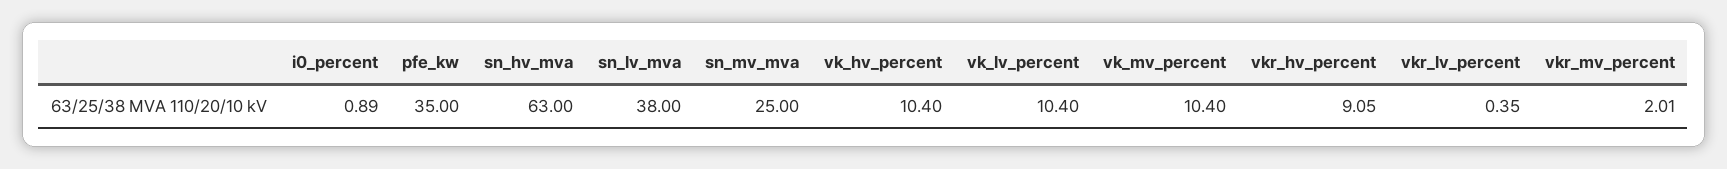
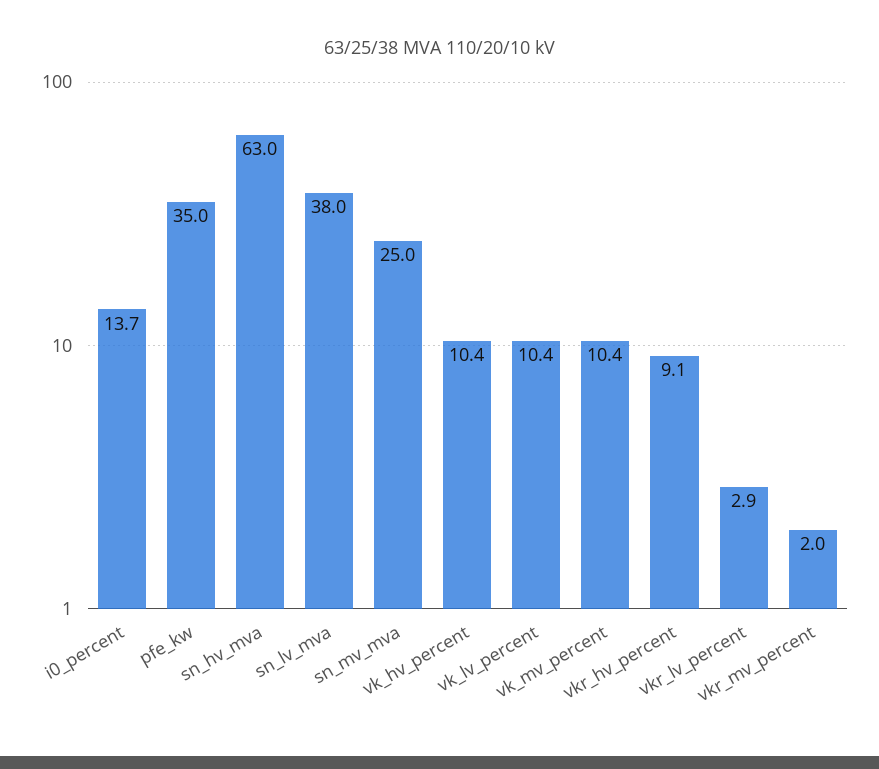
i0_percent: 0.89 -> 13.7
vkr_lv_percent: 0.35 -> 2.9

